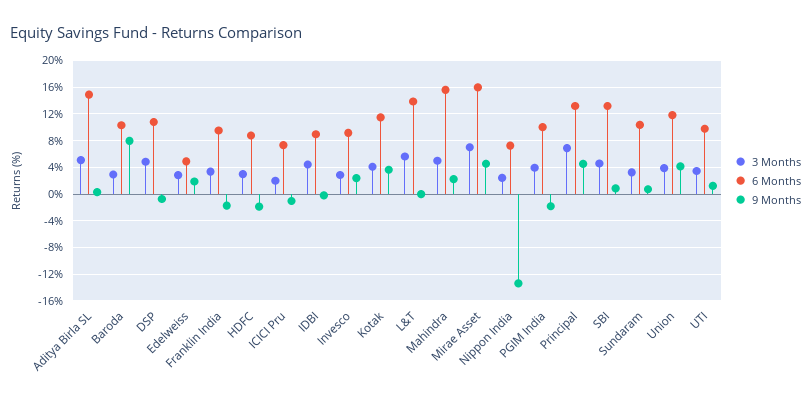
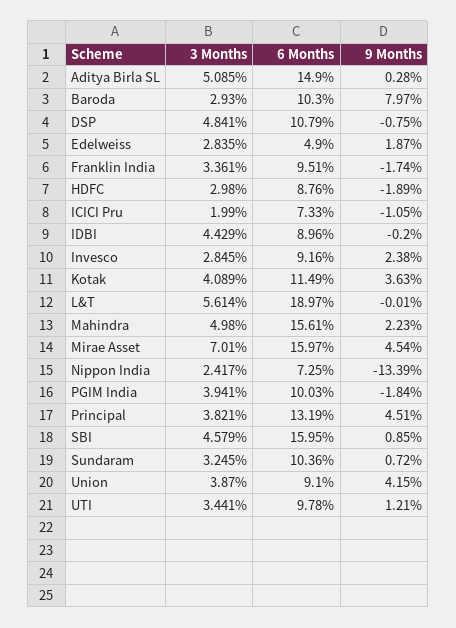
6 Months, L&T: 14 -> 18.97
3 Months, Principal: 7 -> 3.821
6 Months, SBI: 13 -> 15.95
6 Months, Union: 12 -> 9.1

